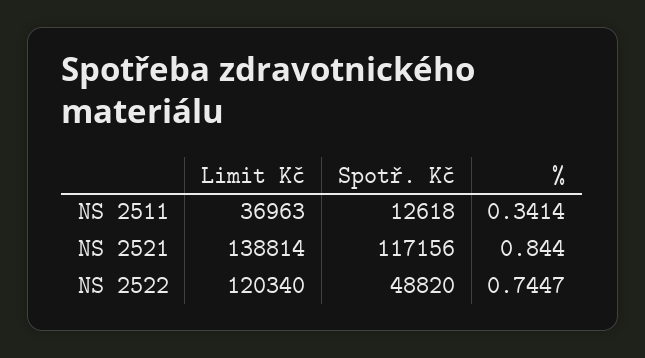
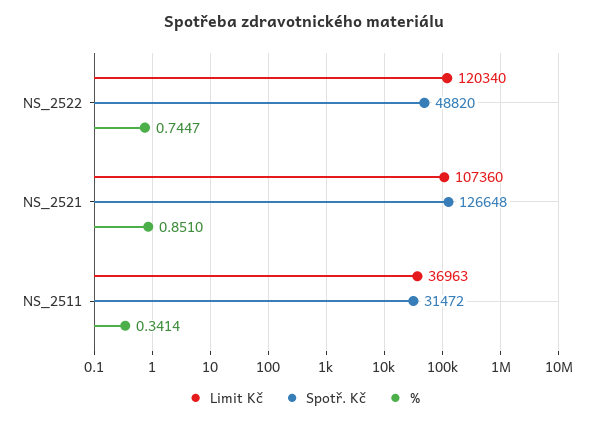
Spotř. Kč, NS 2511: 12618 -> 31472
Limit Kč, NS 2521: 138814 -> 107360
Spotř. Kč, NS 2521: 117156 -> 126648
%, NS 2521: 0.844 -> 0.851

